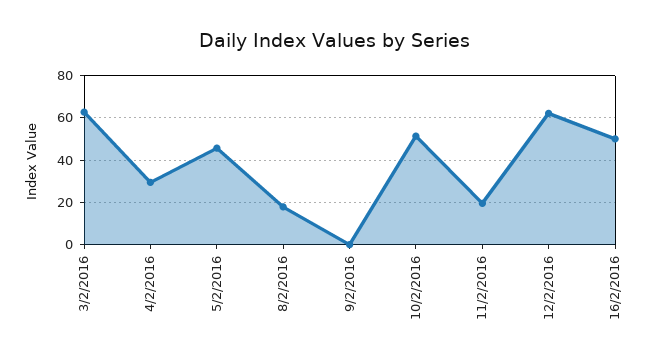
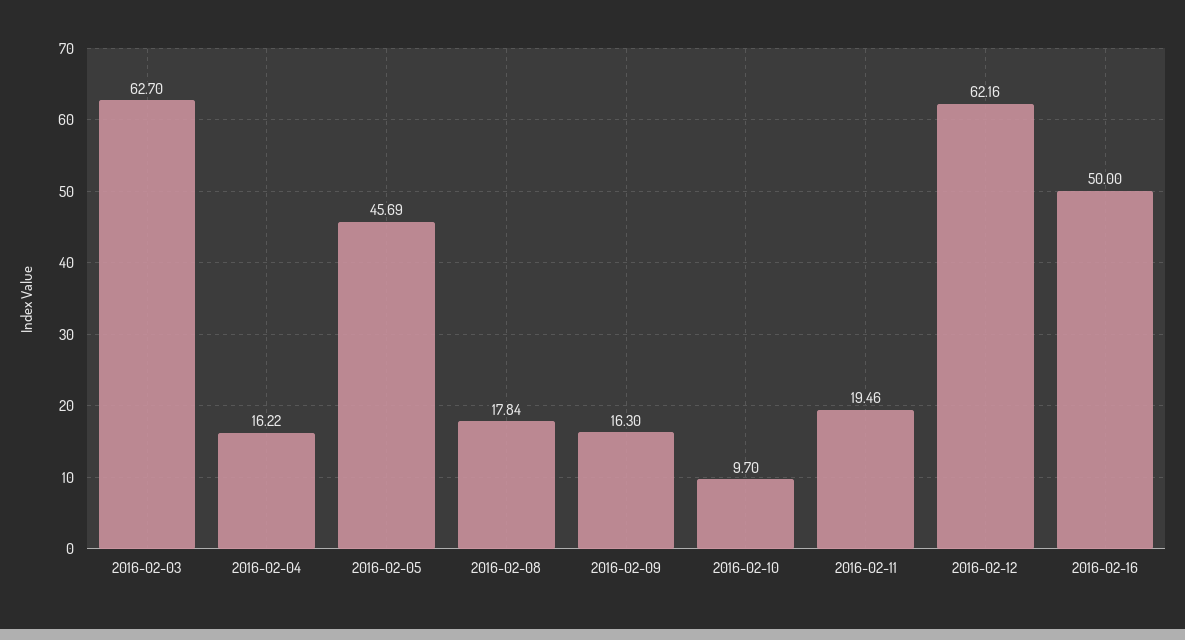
4/2/2016: 30 -> 16.22
9/2/2016: 0 -> 16.3
10/2/2016: 50 -> 9.7

